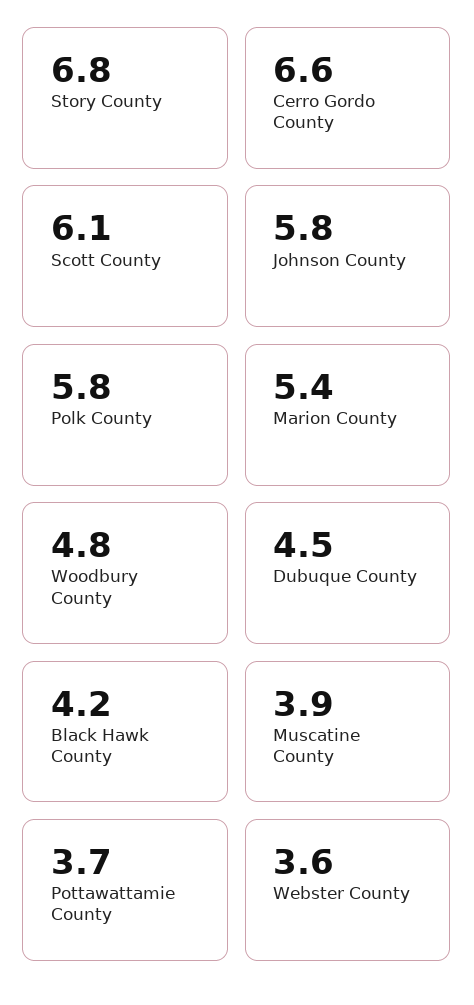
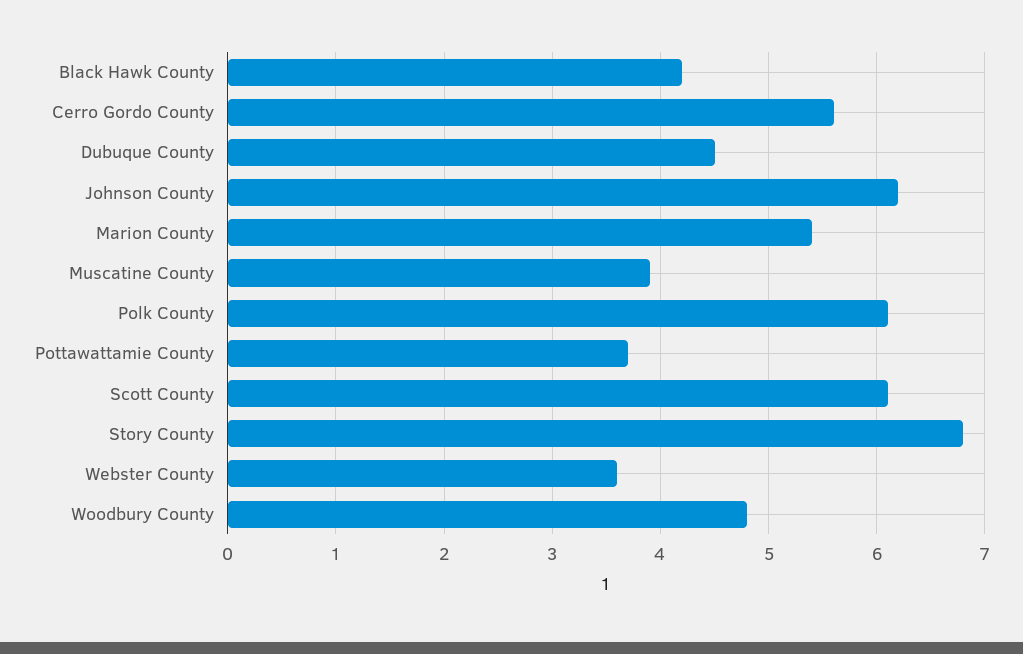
Cerro Gordo County: 6.6 -> 5.6
Johnson County: 5.8 -> 6.2
Polk County: 5.8 -> 6.1

